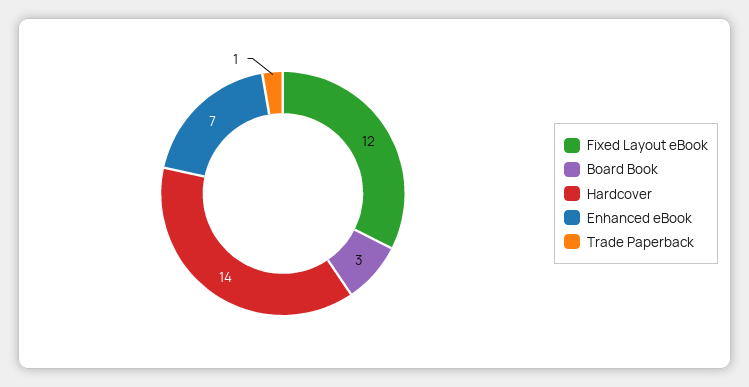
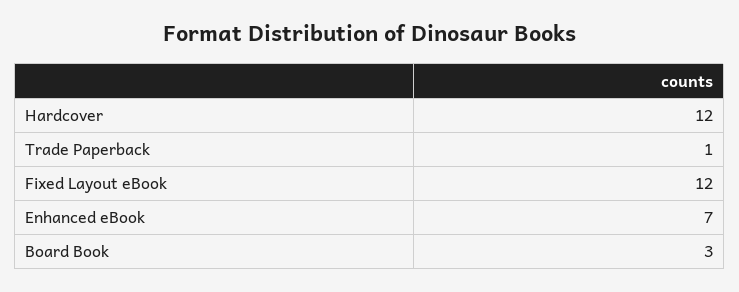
Hardcover: 14 -> 12

